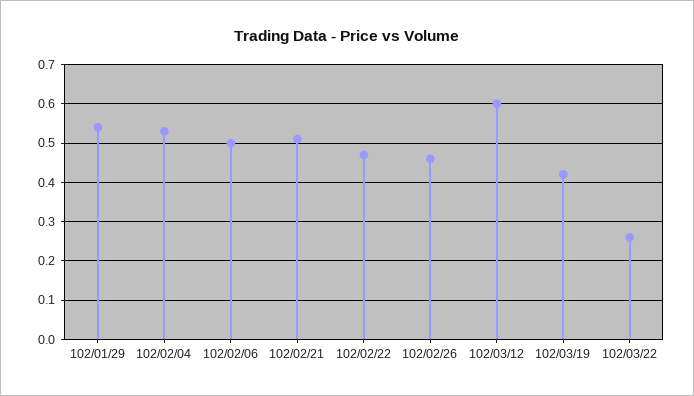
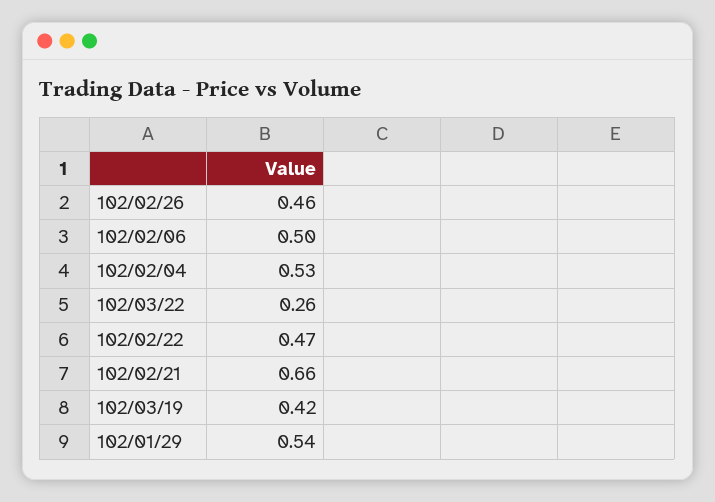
102/02/21: 0.5 -> 0.66
102/03/12: 0.6 -> none

